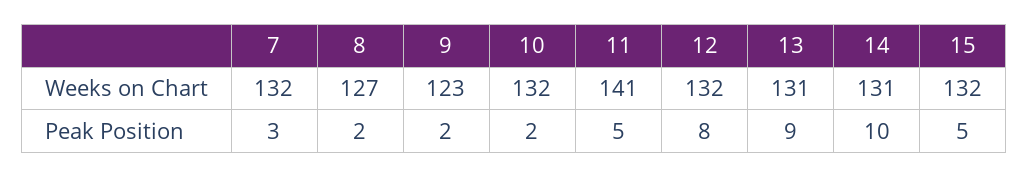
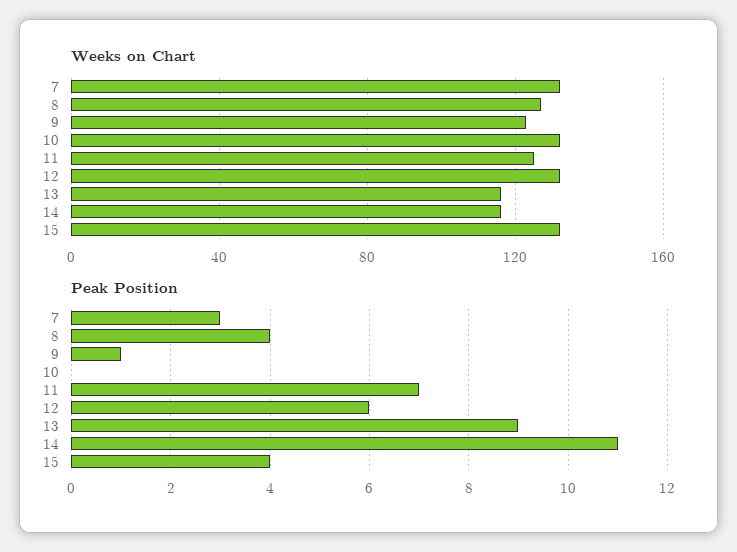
Weeks on Chart, 11: 141 -> 125
Weeks on Chart, 13: 131 -> 115
Weeks on Chart, 14: 131 -> 115
Peak Position, 8: 2 -> 4
Peak Position, 9: 2 -> 1
Peak Position, 10: 2 -> 0
Peak Position, 11: 5 -> 7
Peak Position, 12: 8 -> 6
Peak Position, 14: 10 -> 11
Peak Position, 15: 5 -> 4

